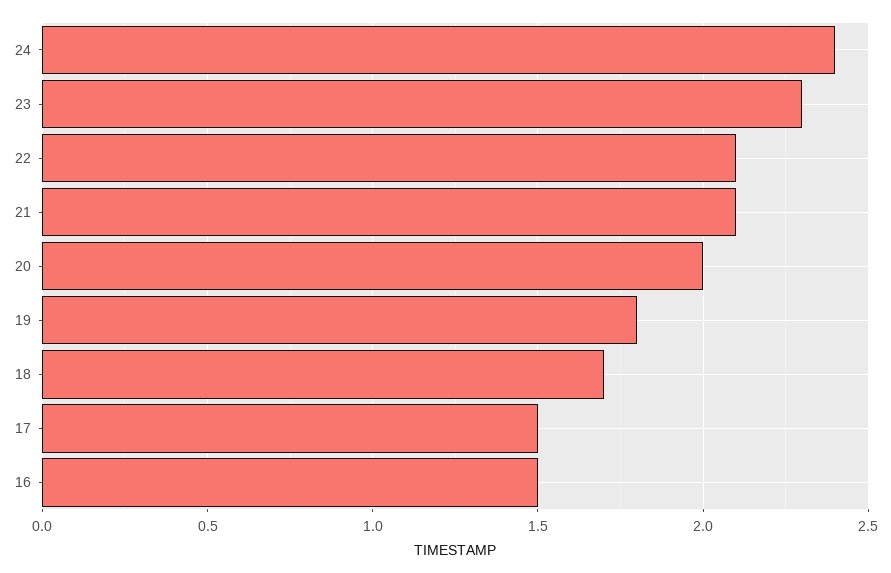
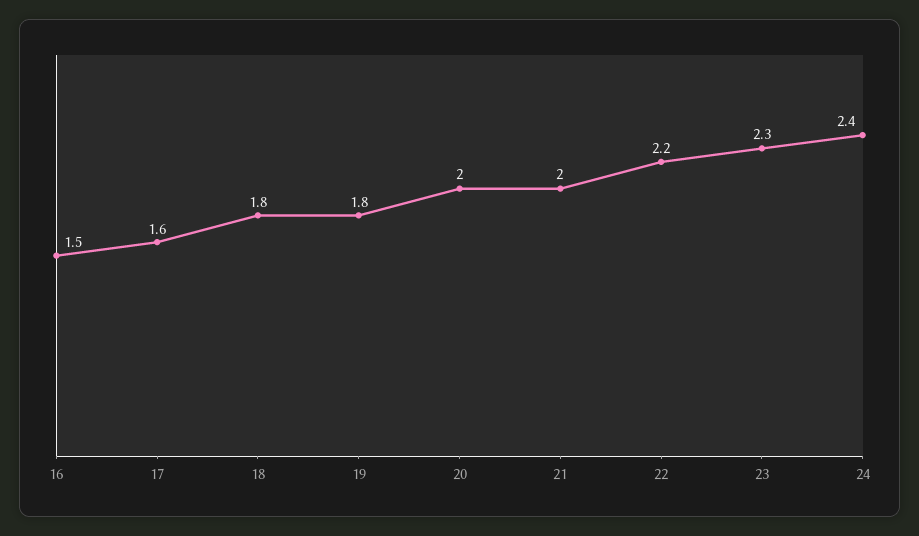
22: 2.1 -> 2.2
21: 2.1 -> 2
18: 1.7 -> 1.8
17: 1.5 -> 1.6

